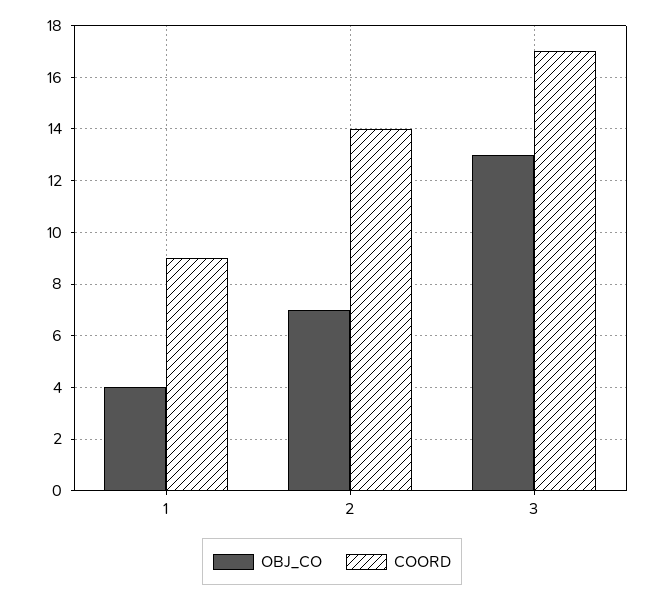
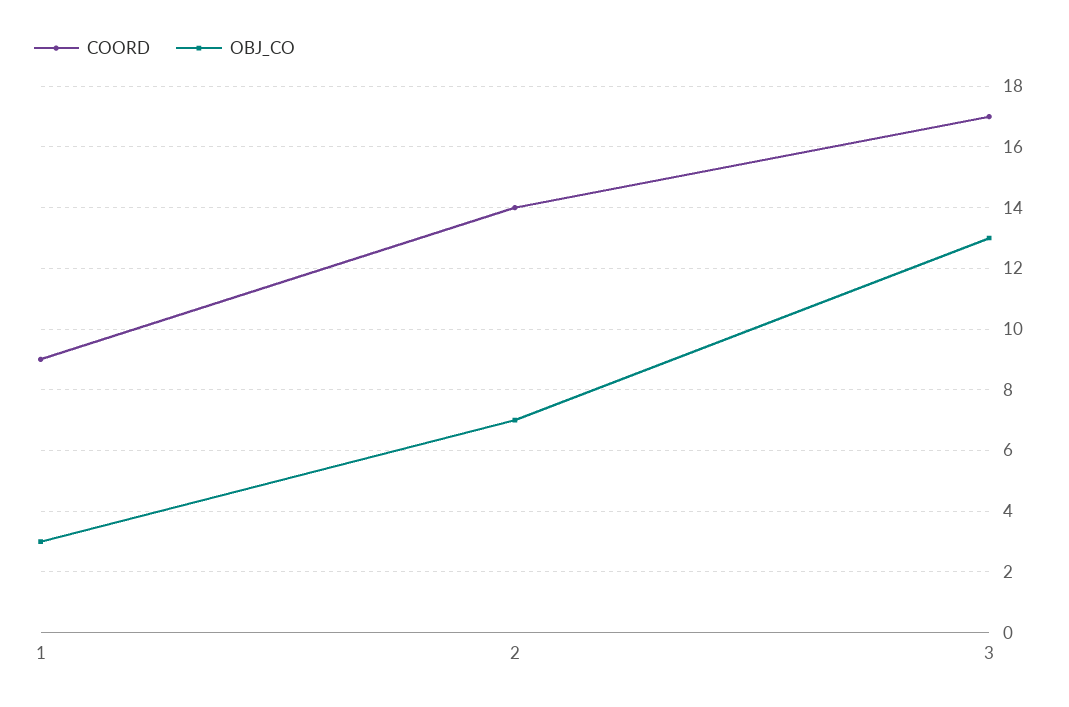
OBJ_CO, 1: 4 -> 3

